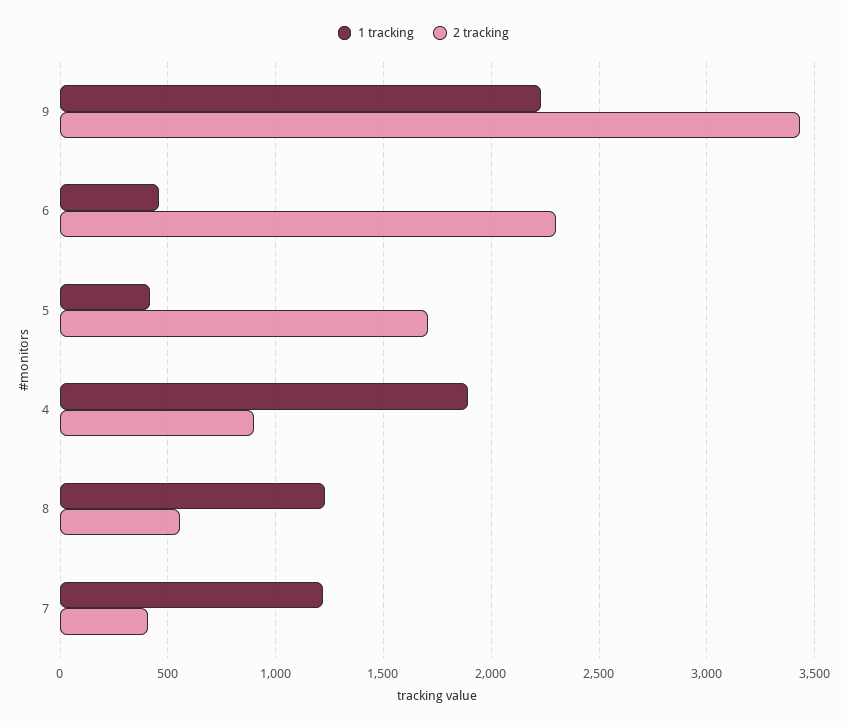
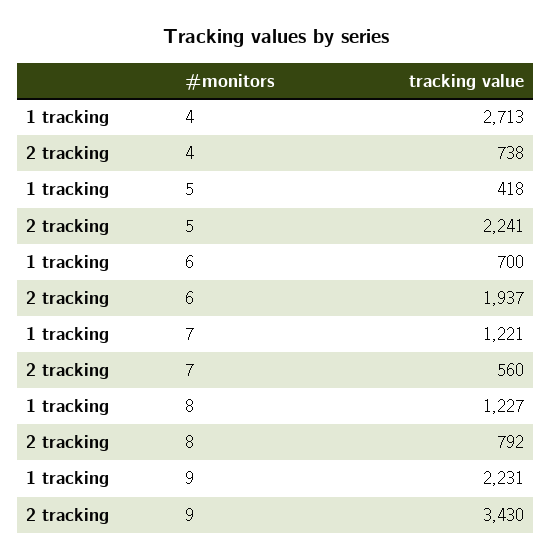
1 tracking, 6: 450 -> 700
2 tracking, 6: 2300 -> 1937
2 tracking, 5: 1700 -> 2241
1 tracking, 4: 1900 -> 2713
2 tracking, 4: 900 -> 738
2 tracking, 8: 550 -> 792
2 tracking, 7: 400 -> 560

